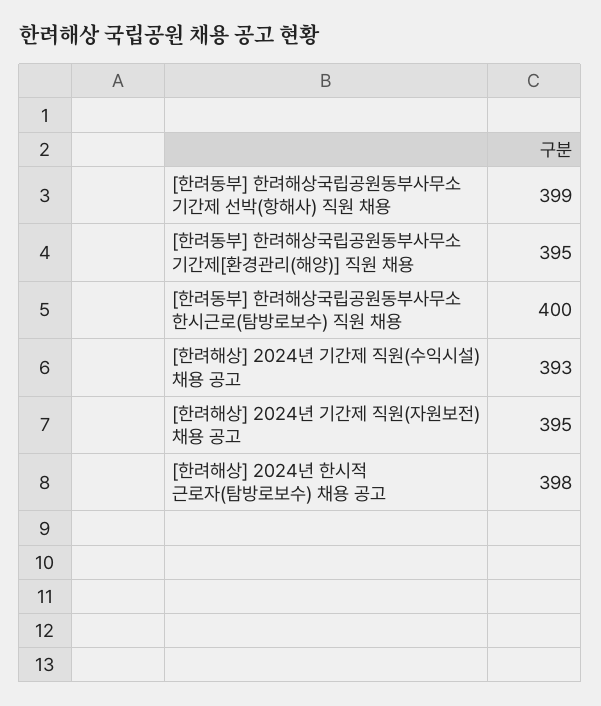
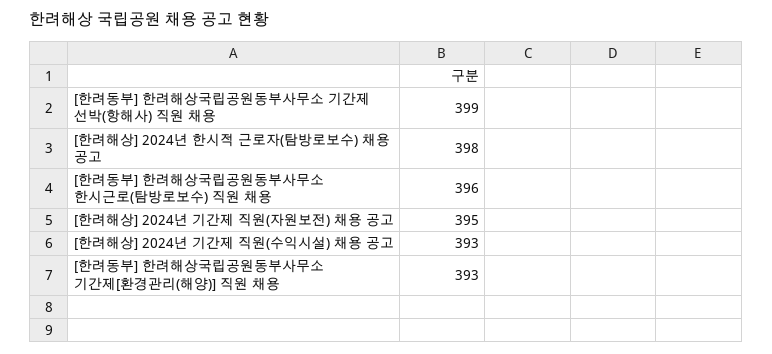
[한려동부] 한려해상국립공원동부사무소 기간제[환경관리(해양)] 직원 채용: 395 -> 393
[한려동부] 한려해상국립공원동부사무소 한시근로(탐방로보수) 직원 채용: 400 -> 396

